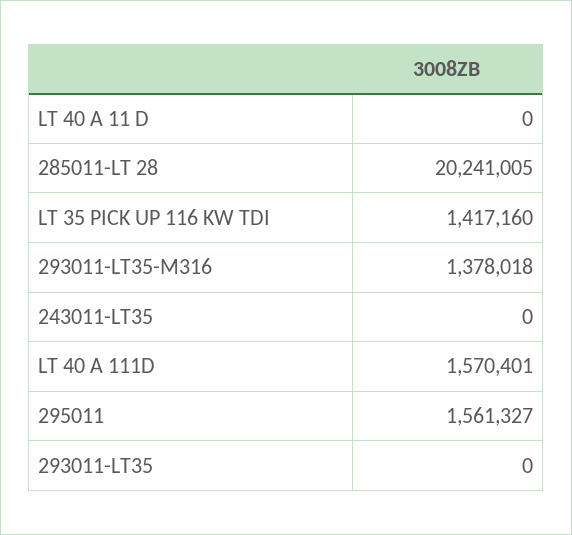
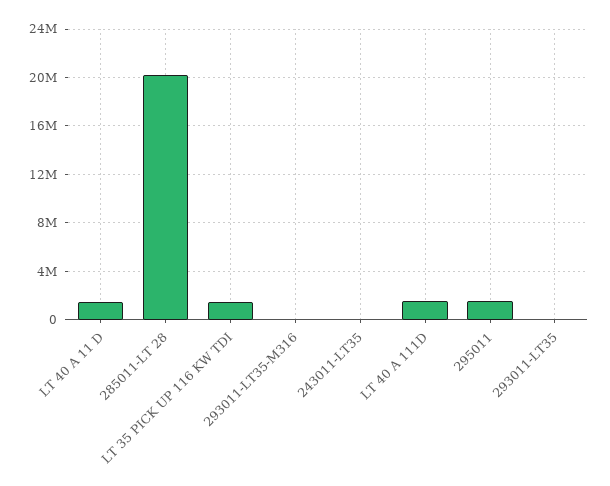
LT 40 A 11 D: 0 -> 1500000
293011-LT35-M316: 1378018 -> 0

